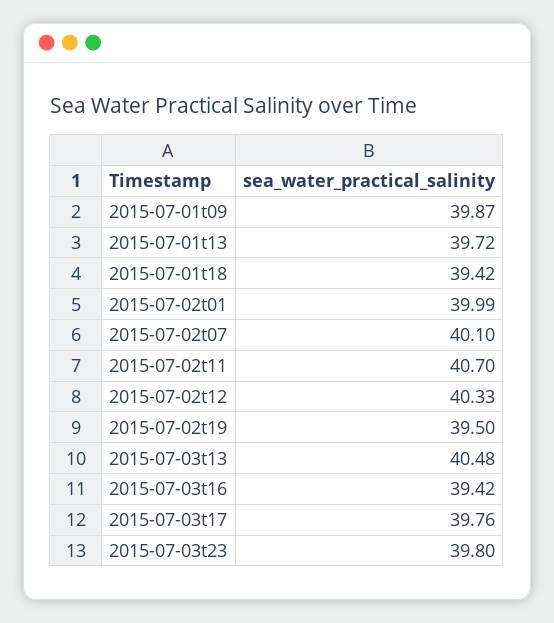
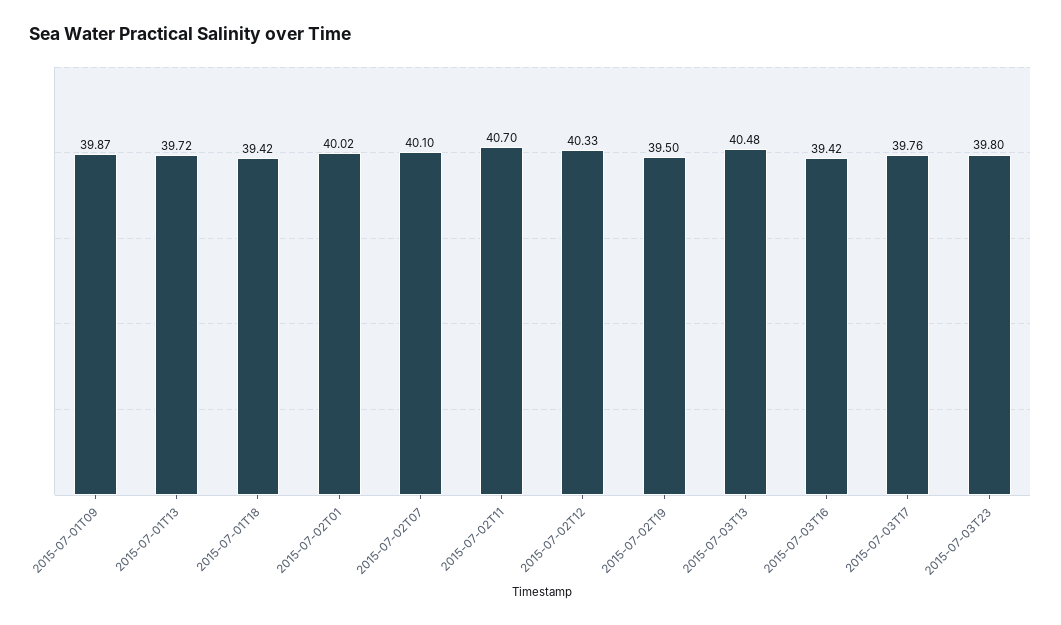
2015-07-02t01: 39.99 -> 40.02

